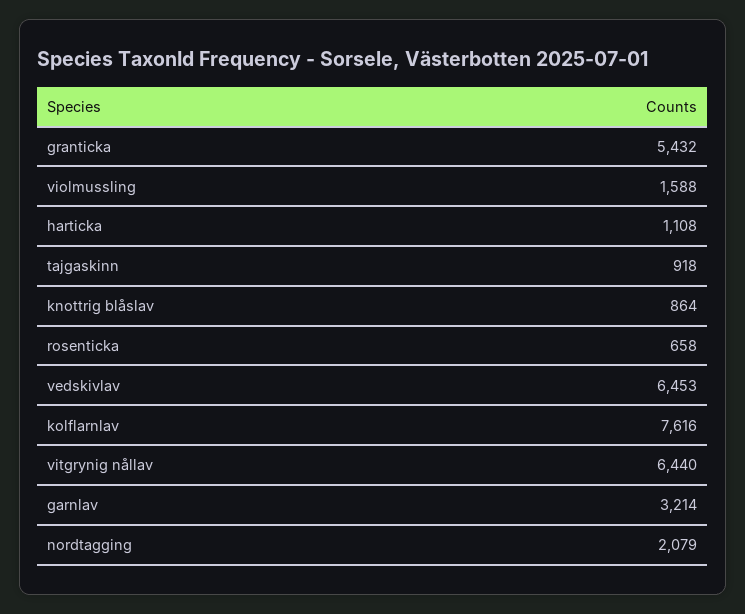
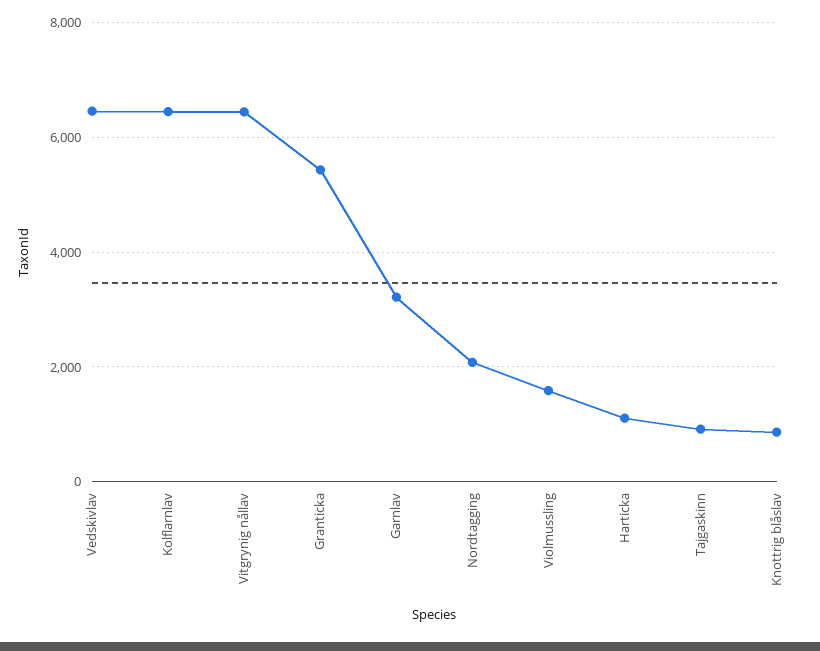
rosenticka: 658 -> none
kolflarnlav: 7616 -> 6400

